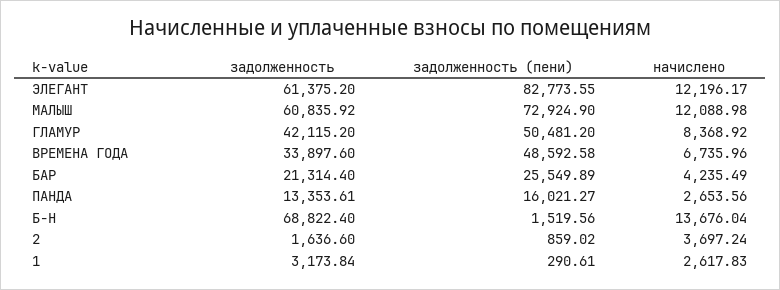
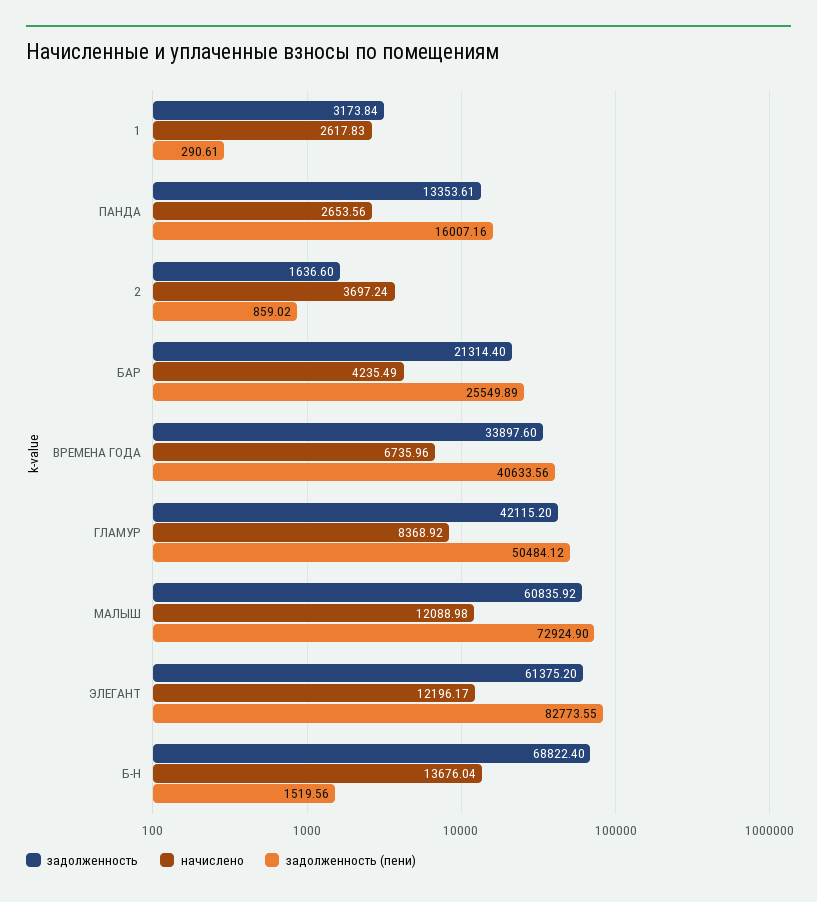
задолженность (пени), ГЛАМУР: 50481.2 -> 50484.12
задолженность (пени), ВРЕМЕНА ГОДА: 48592.58 -> 40633.56
задолженность (пени), ПАНДА: 16021.27 -> 16007.16

